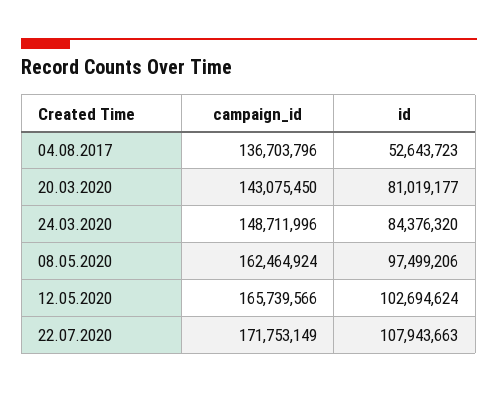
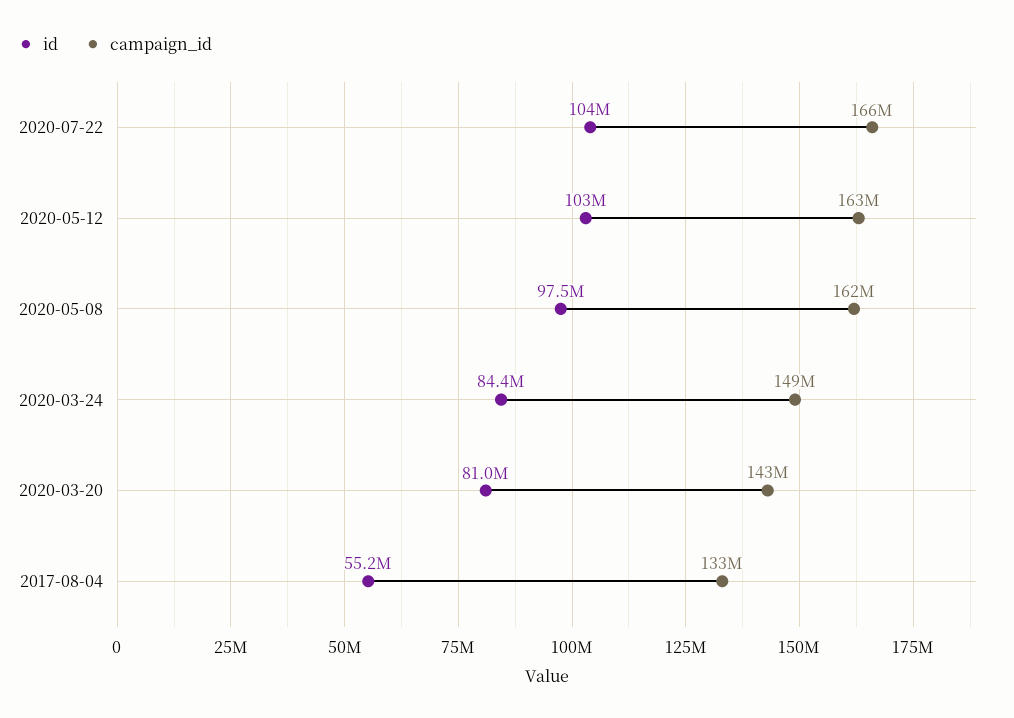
campaign_id, 04.08.2017: 136703796 -> 133000000
id, 04.08.2017: 52643723 -> 55200000
campaign_id, 12.05.2020: 165739566 -> 163000000
campaign_id, 22.07.2020: 171753149 -> 166000000
id, 22.07.2020: 107943663 -> 104000000

